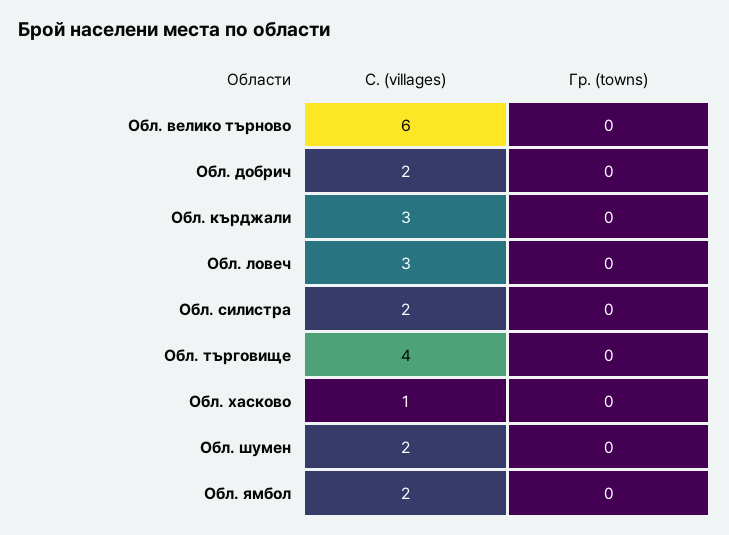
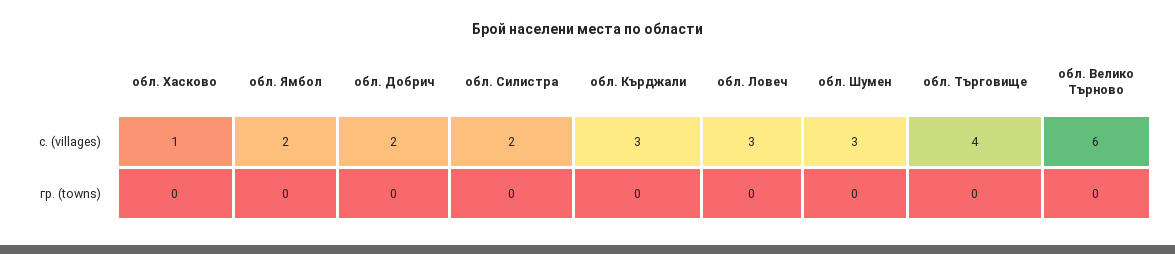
С. (villages), Обл. шумен: 2 -> 3

